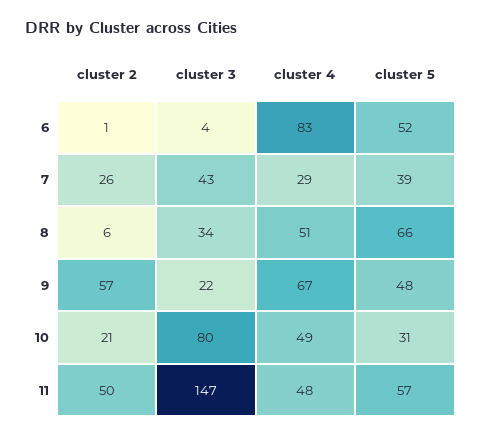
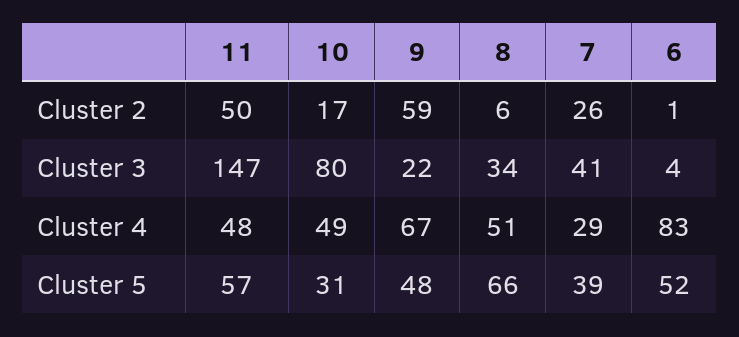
cluster 3, 7: 43 -> 41
cluster 2, 9: 57 -> 59
cluster 2, 10: 21 -> 17

